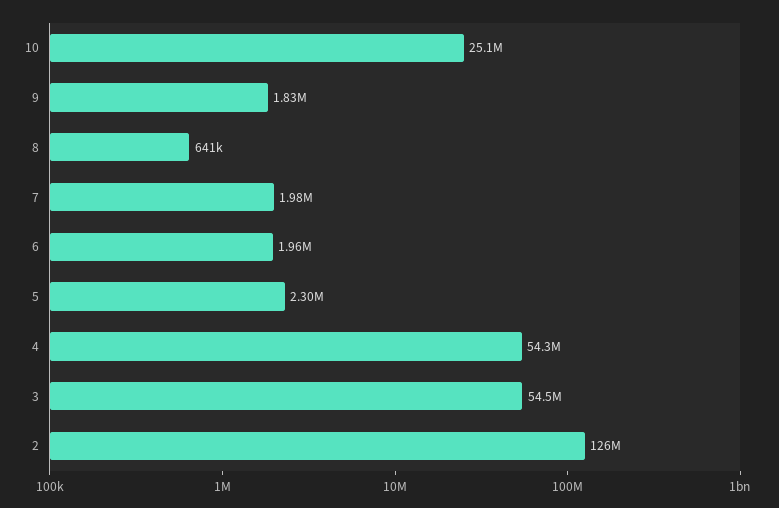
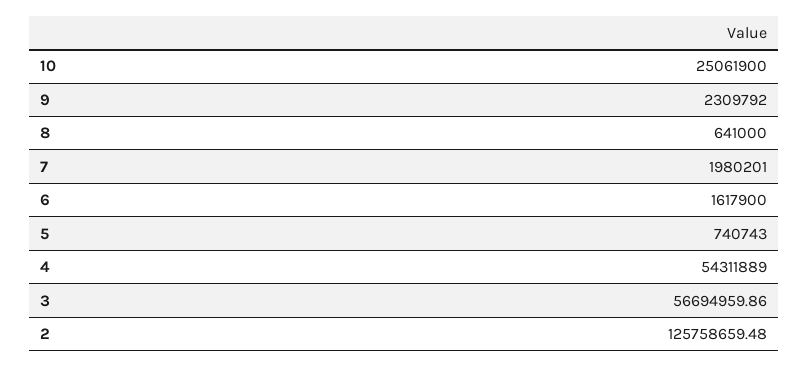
9: 1830000 -> 2309792
6: 1960000 -> 1617900
5: 2300000 -> 740743
3: 54500000 -> 56694959.86

